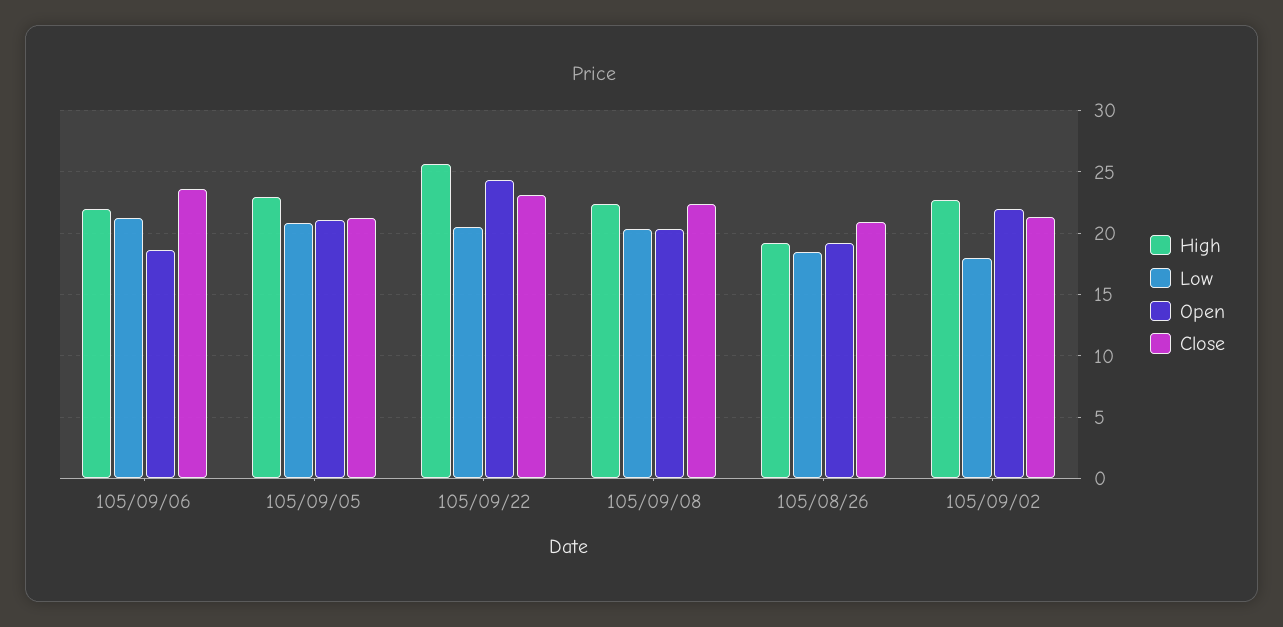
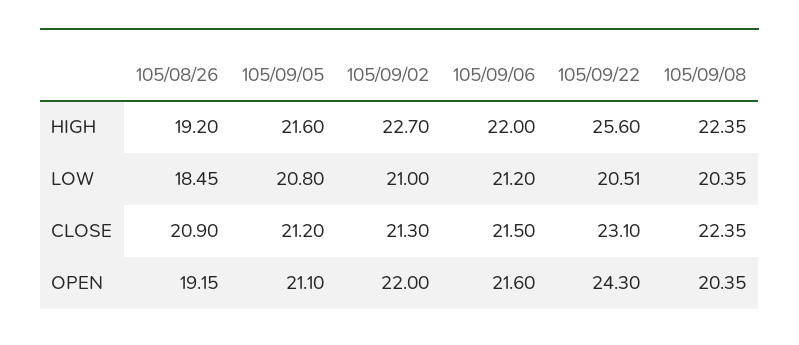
Open, 105/09/06: 18.5 -> 21.6
Close, 105/09/06: 23.5 -> 21.5
High, 105/09/05: 23 -> 21.6
Low, 105/09/02: 18 -> 21

